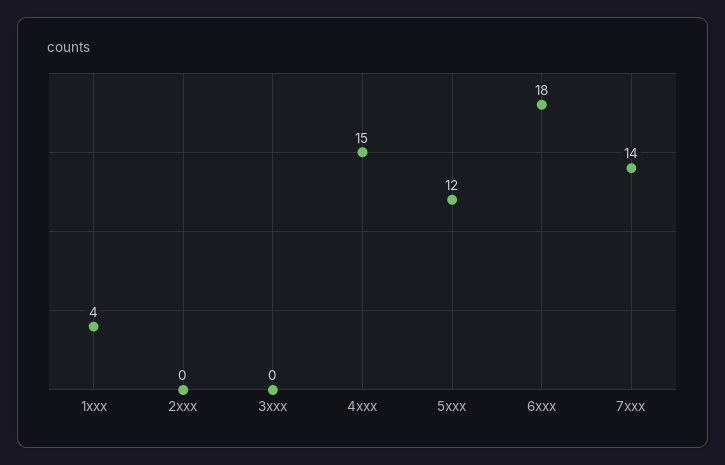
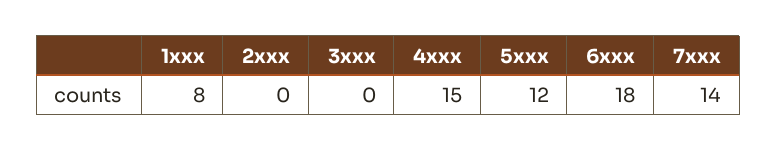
1xxx: 4 -> 8

